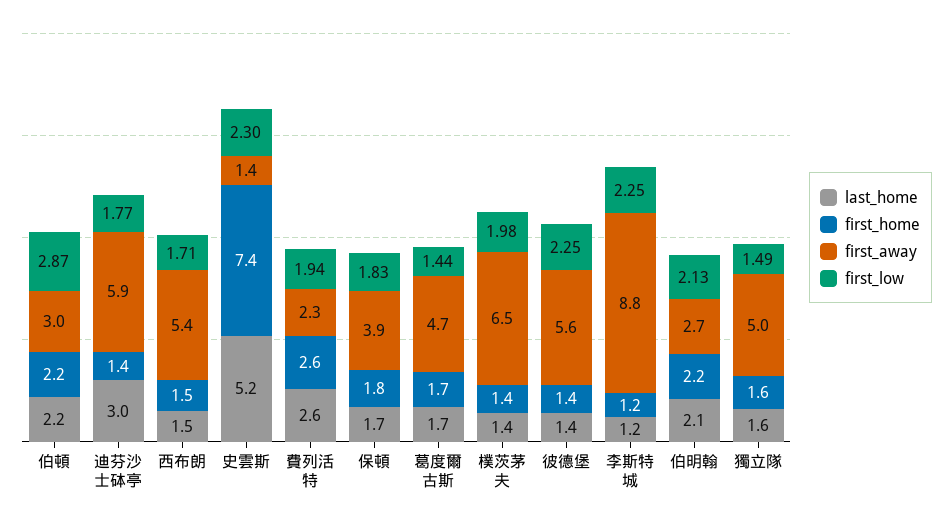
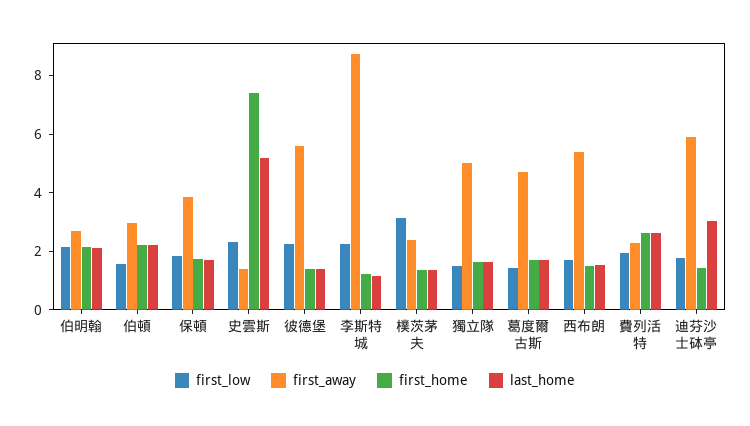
first_low, 伯頓: 2.87 -> 1.5
first_away, 樸茨茅夫: 6.5 -> 2.5
first_low, 樸茨茅夫: 1.98 -> 3

